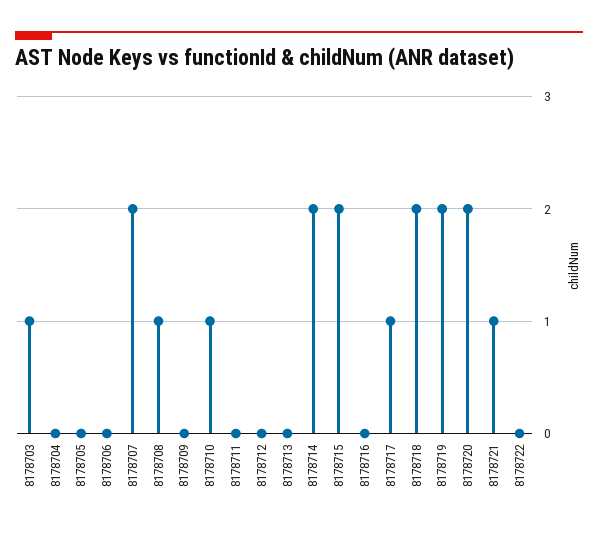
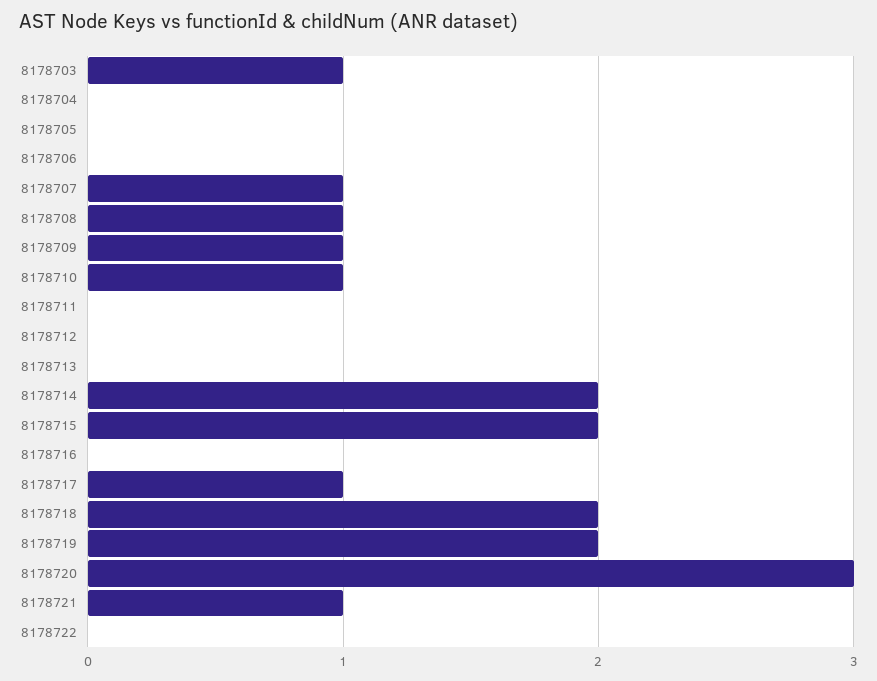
8178707: 2 -> 1
8178709: 0 -> 1
8178720: 2 -> 3

